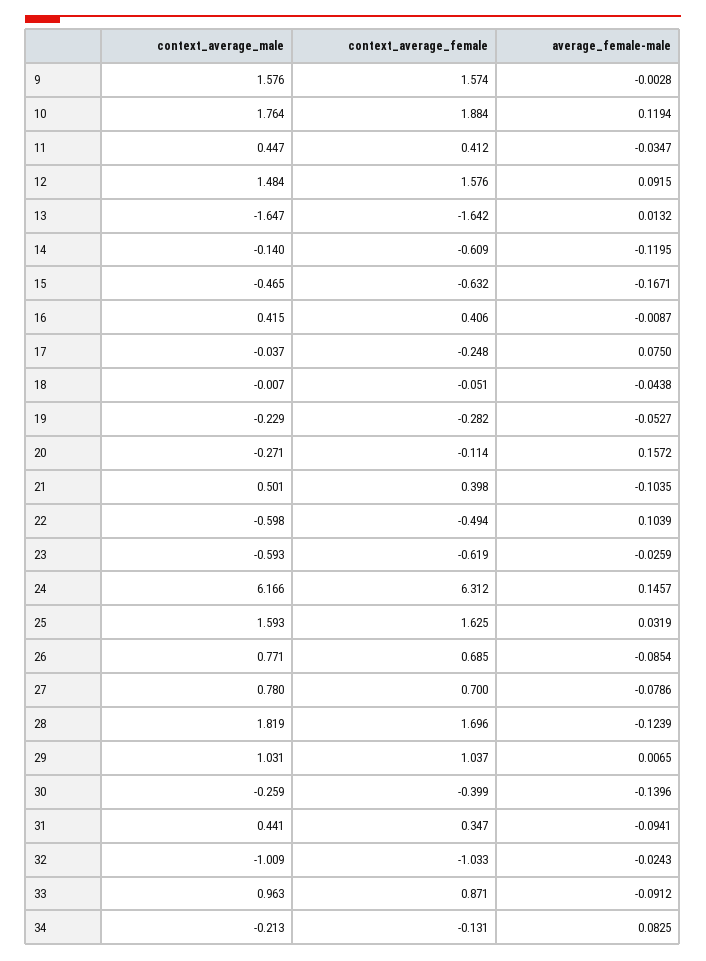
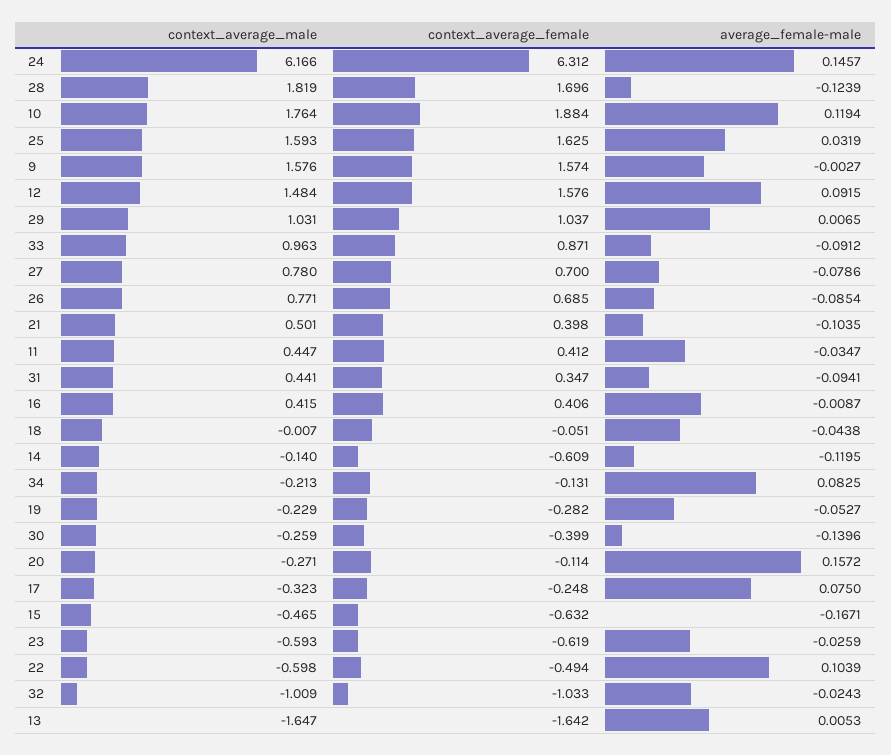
average_female-male, 9: -0.0028 -> -0.0027
average_female-male, 13: 0.0132 -> 0.0053
context_average_male, 17: -0.037 -> -0.323

